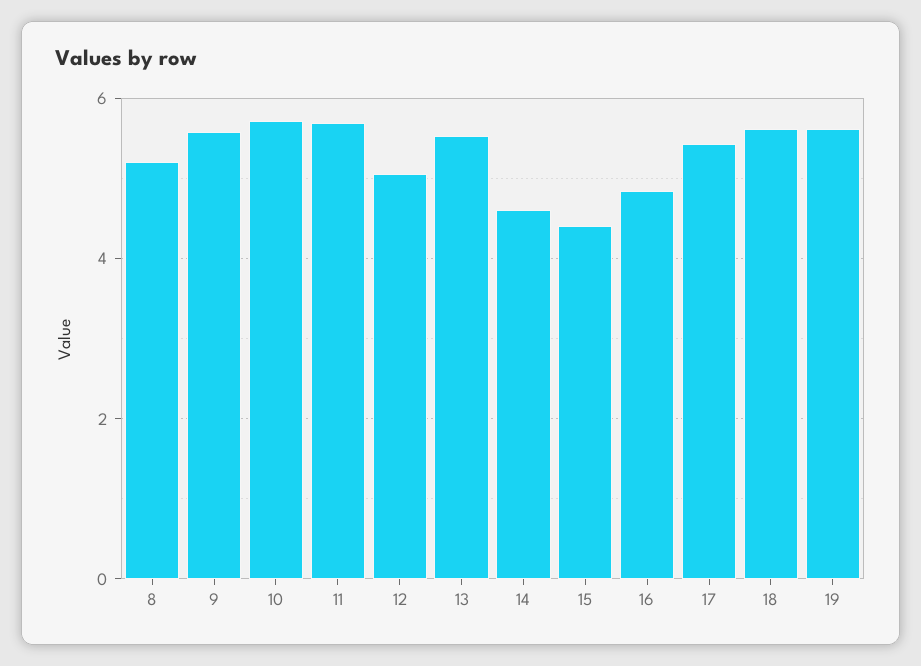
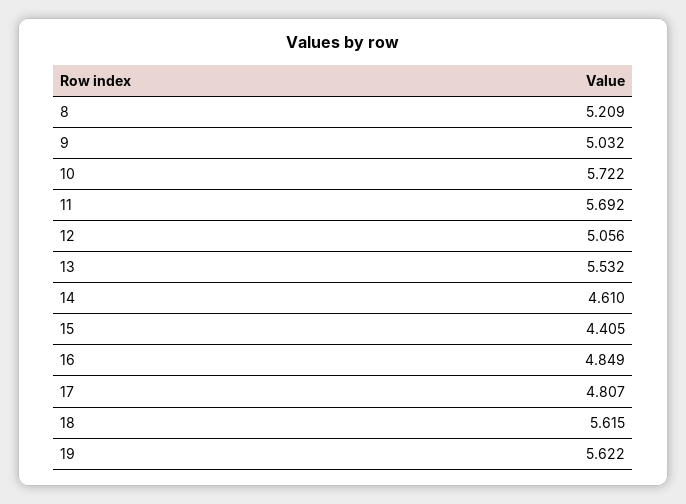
9: 5.6 -> 5.032
17: 5.4 -> 4.807

